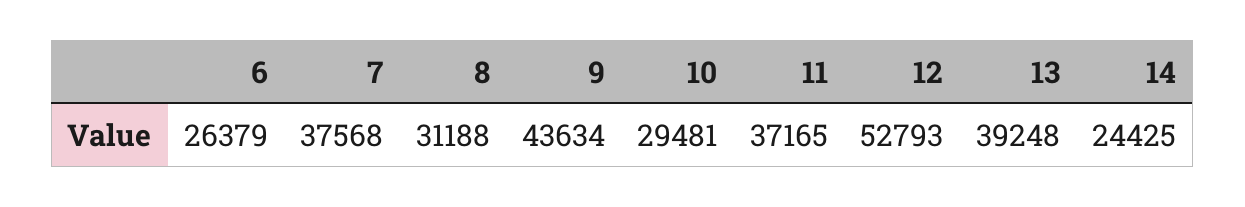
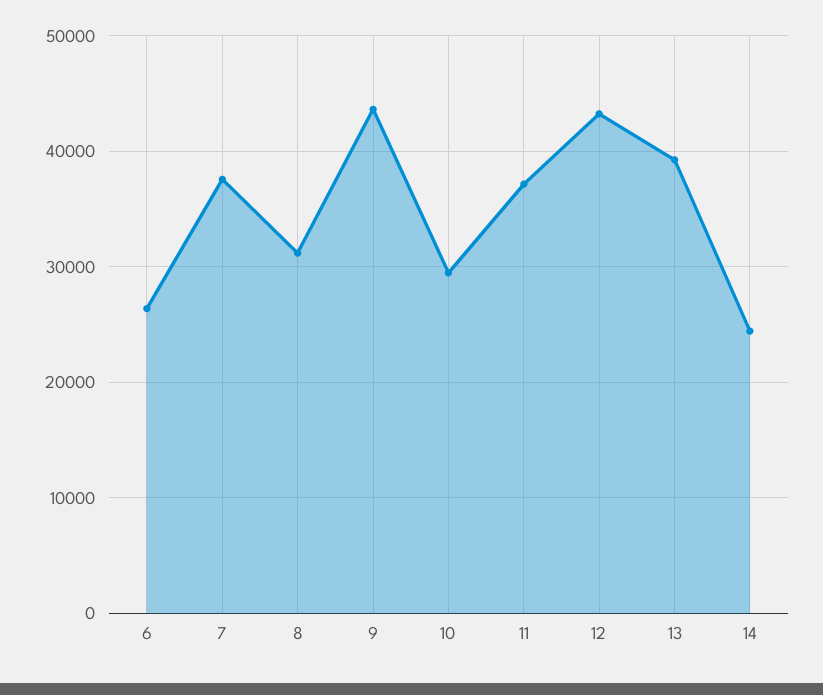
12: 52793 -> 43000

